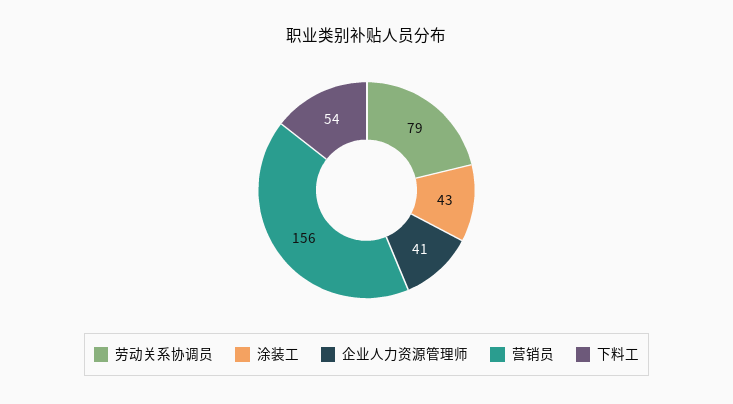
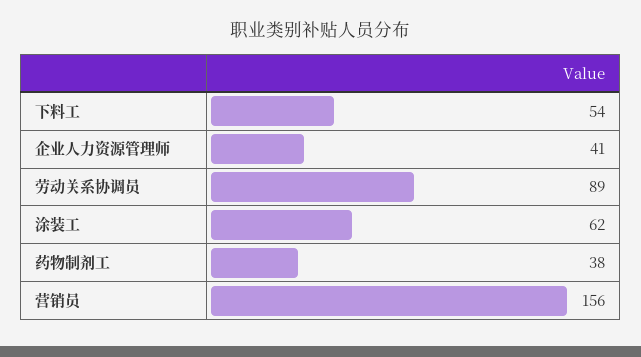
劳动关系协调员: 79 -> 89
涂装工: 43 -> 62
药物制剂工: none -> 38

